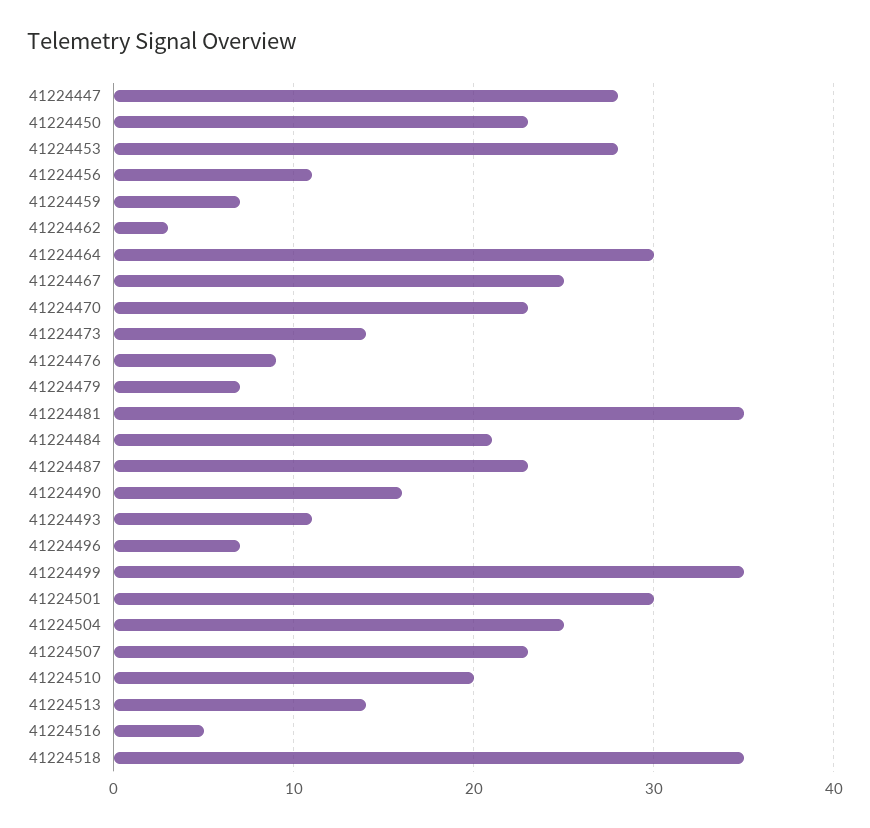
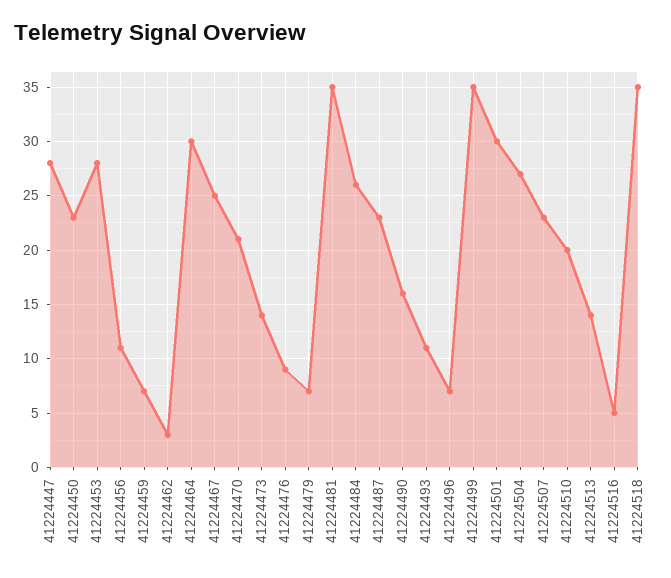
41224470: 23 -> 21
41224484: 21 -> 26
41224504: 25 -> 27

